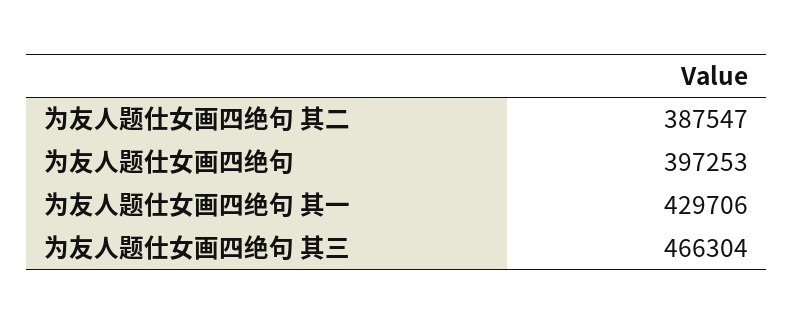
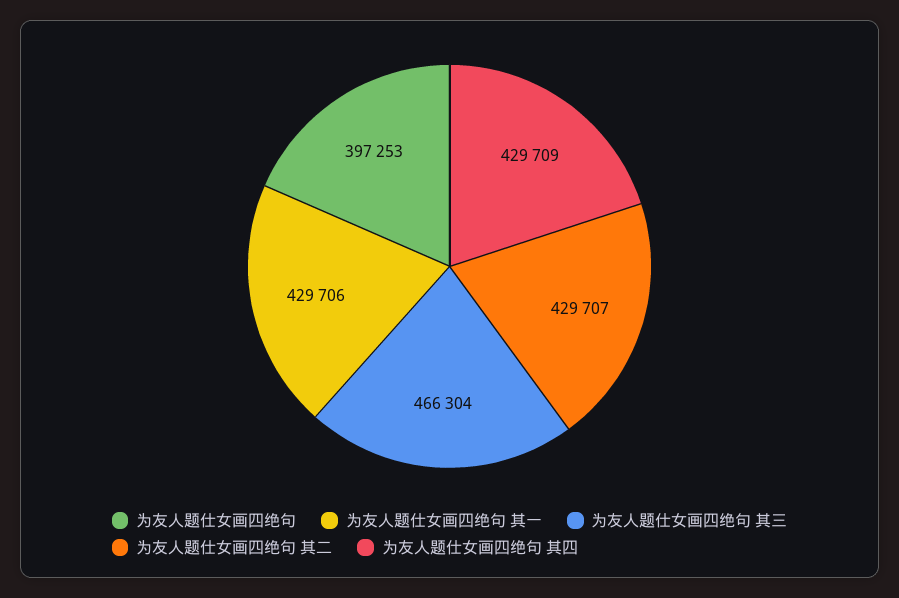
为友人题仕女画四绝句 其二: 387547 -> 429707
为友人题仕女画四绝句 其四: none -> 429709

